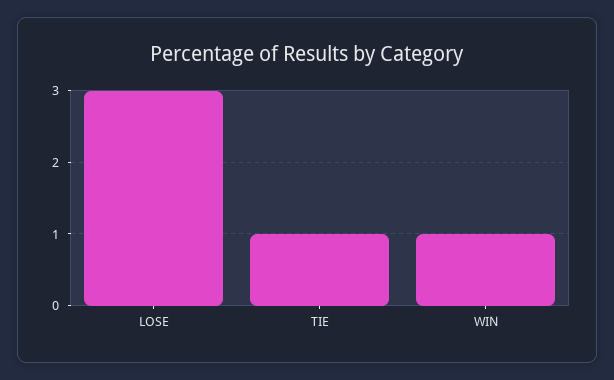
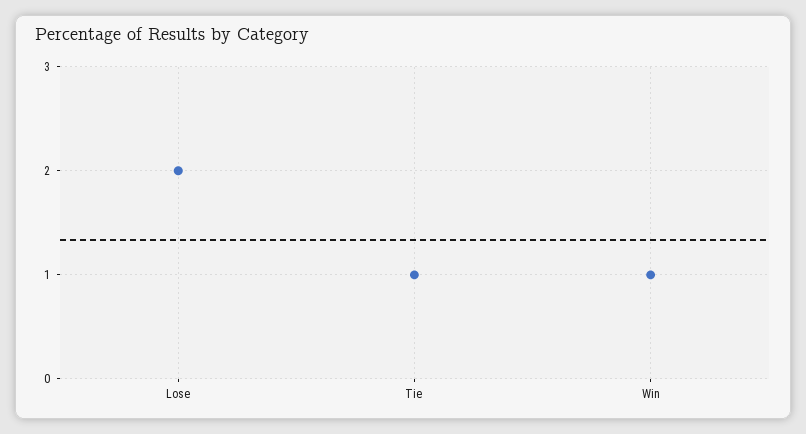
LOSE: 3 -> 2

